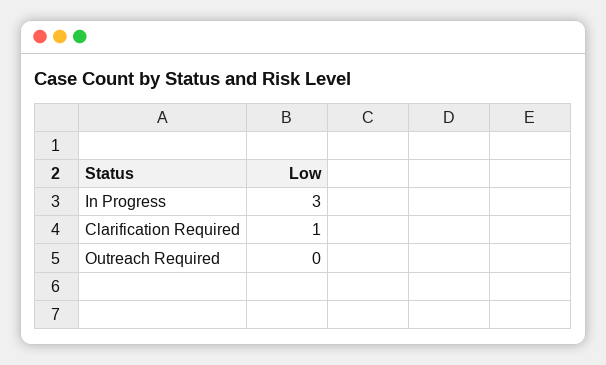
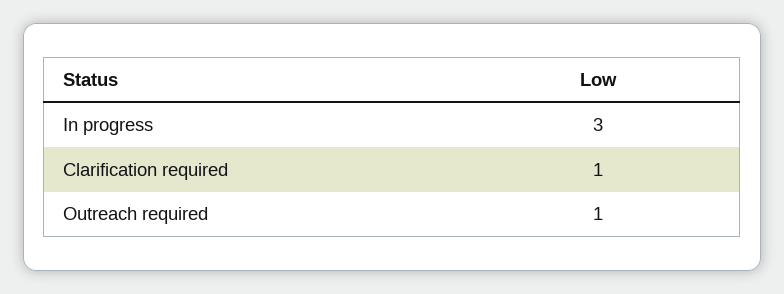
Outreach Required: 0 -> 1

